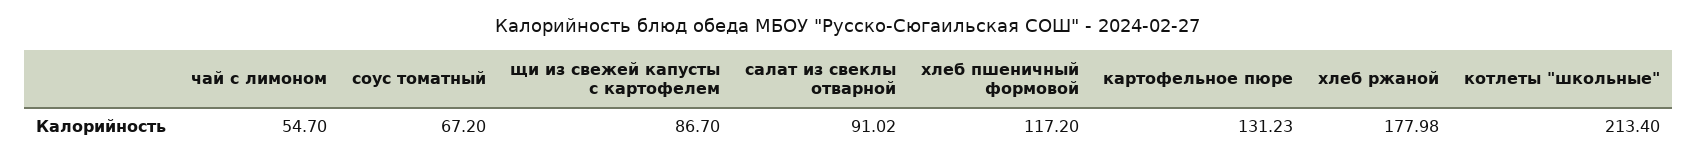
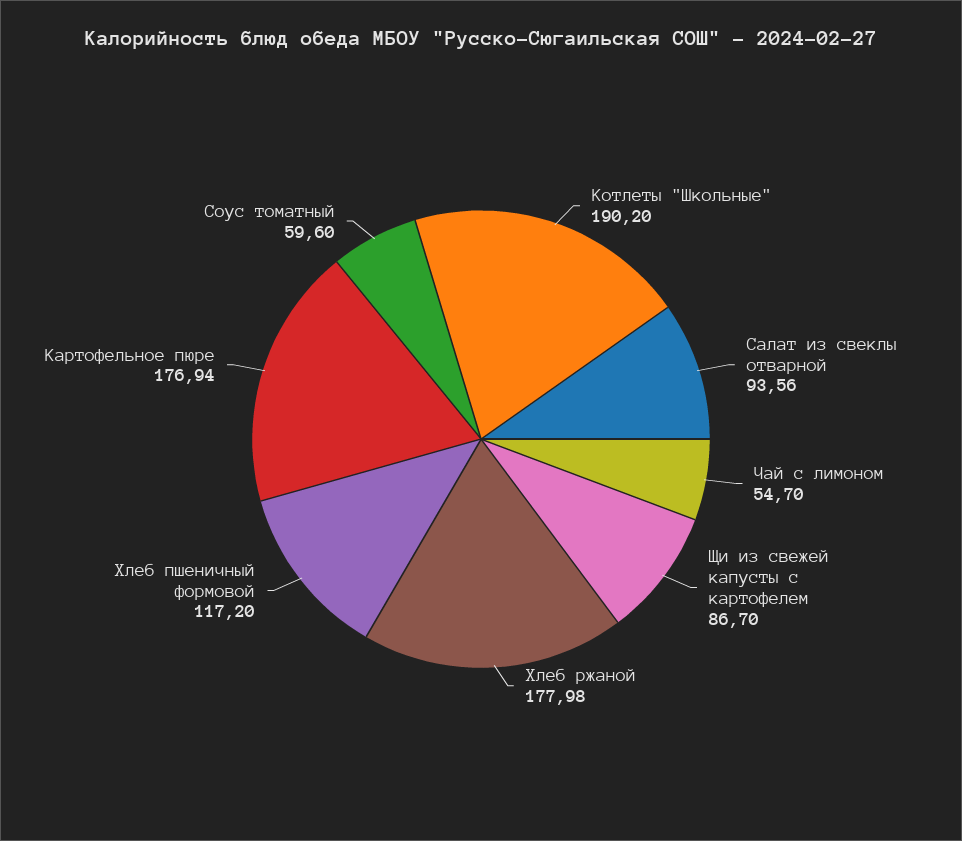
соус томатный: 67.2 -> 59.6
салат из свеклы отварной: 91.02 -> 93.56
картофельное пюре: 131.23 -> 176.94
котлеты "школьные": 213.4 -> 190.2

